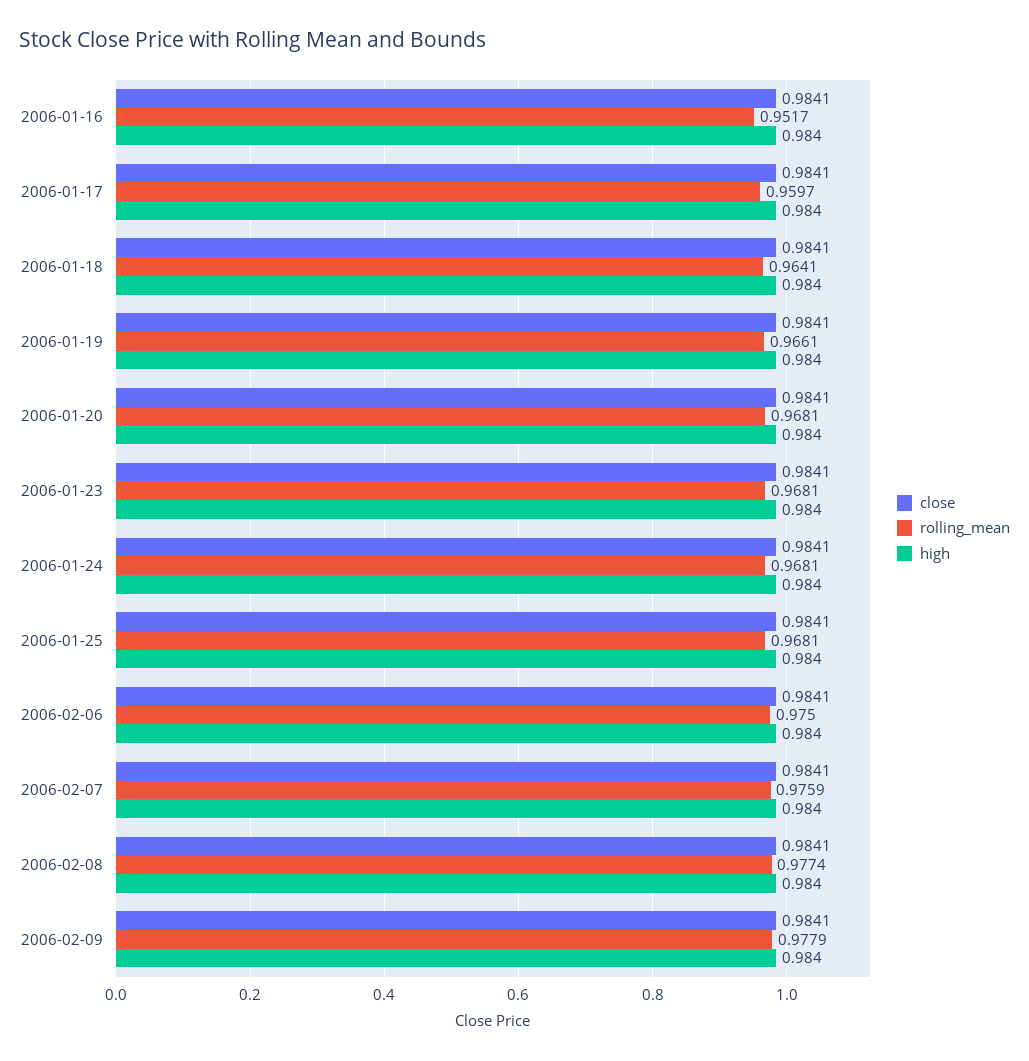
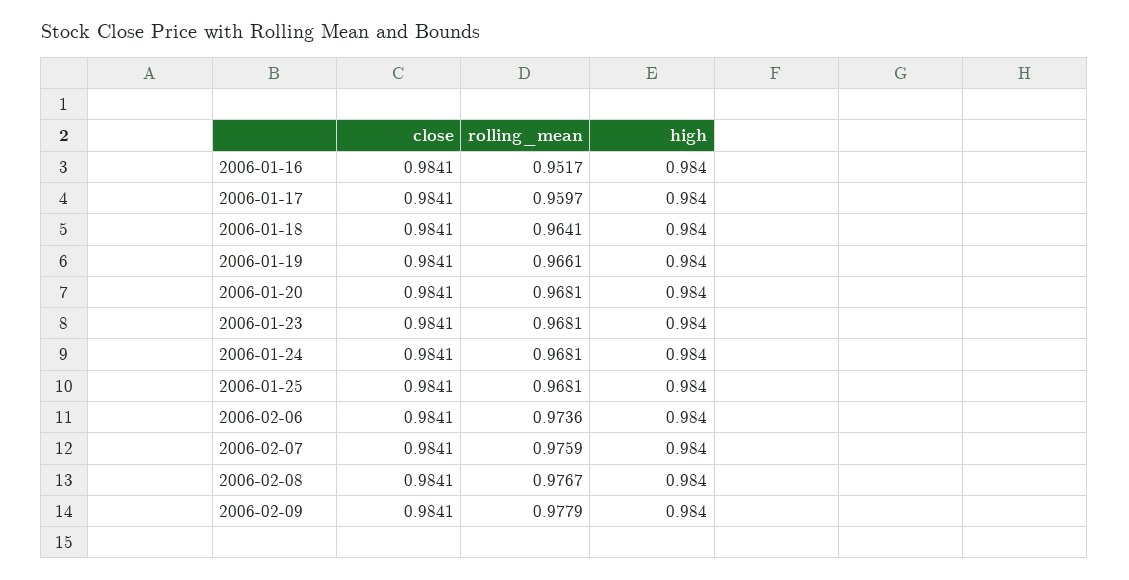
rolling_mean, 2006-02-06: 0.975 -> 0.9736
rolling_mean, 2006-02-08: 0.9774 -> 0.9767

